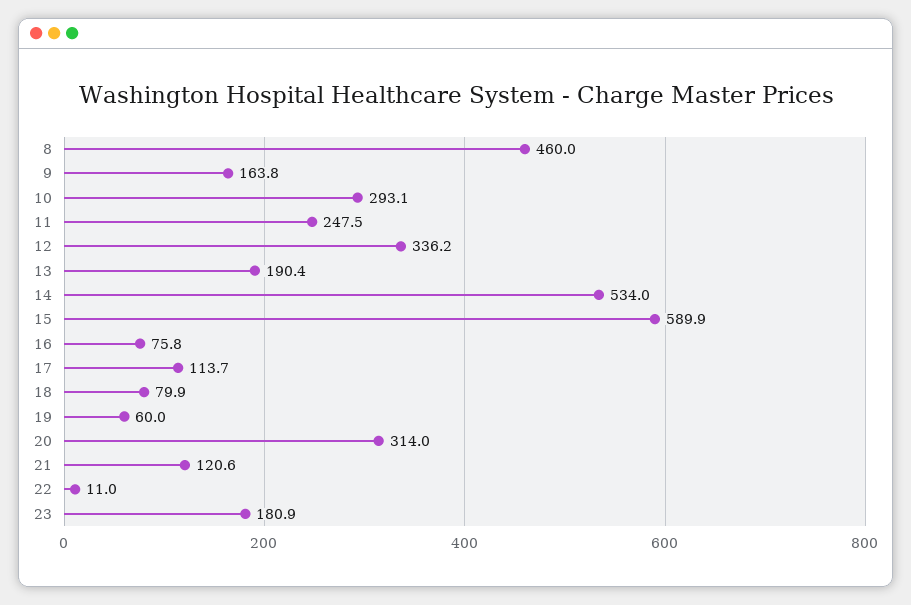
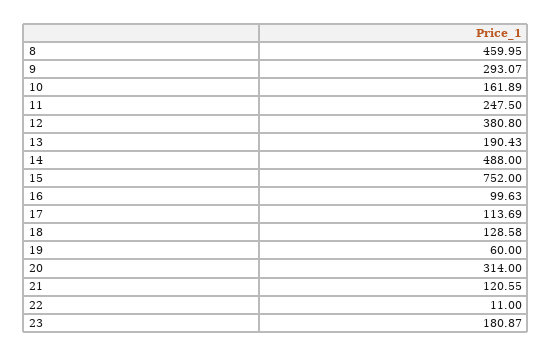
9: 163.8 -> 293.07
10: 293.1 -> 161.89
12: 336.2 -> 380.8
14: 534 -> 488
15: 589.9 -> 752
16: 75.8 -> 99.63
18: 79.9 -> 128.58

